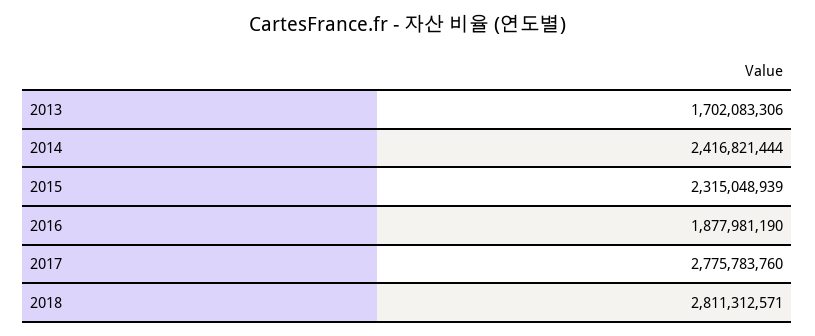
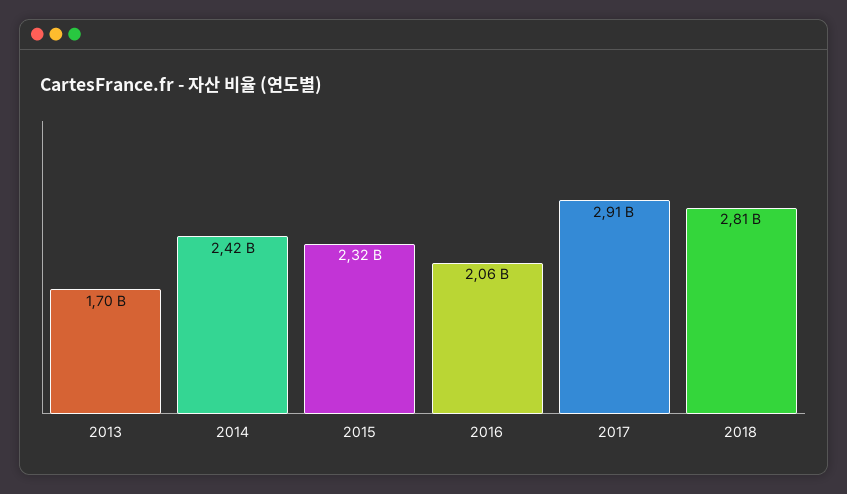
2016: 1877981190 -> 2060000000
2017: 2775783760 -> 2910000000

